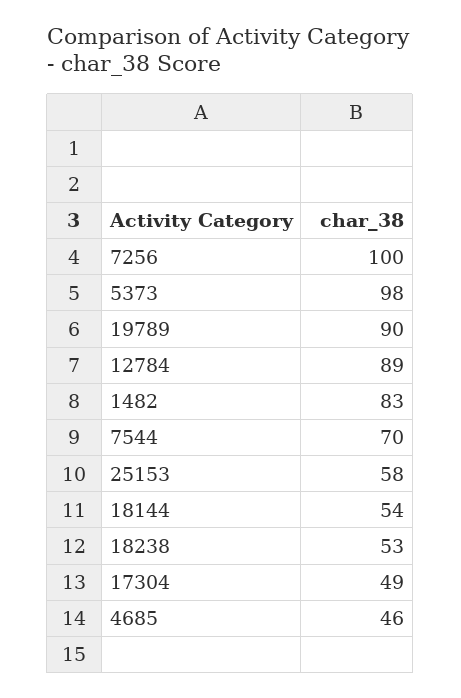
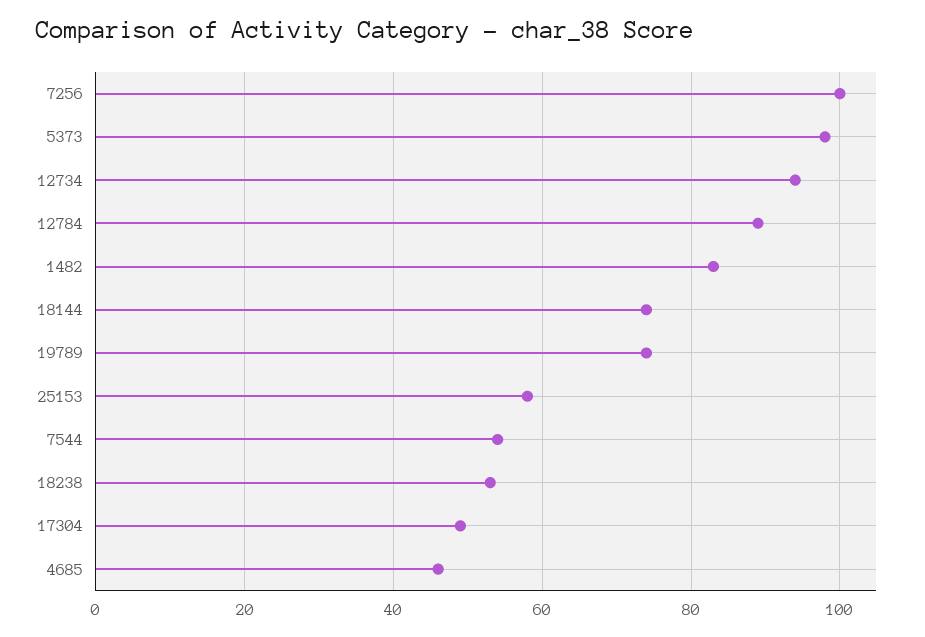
19789: 90 -> 75
7544: 70 -> 55
18144: 54 -> 75
12734: none -> 95

